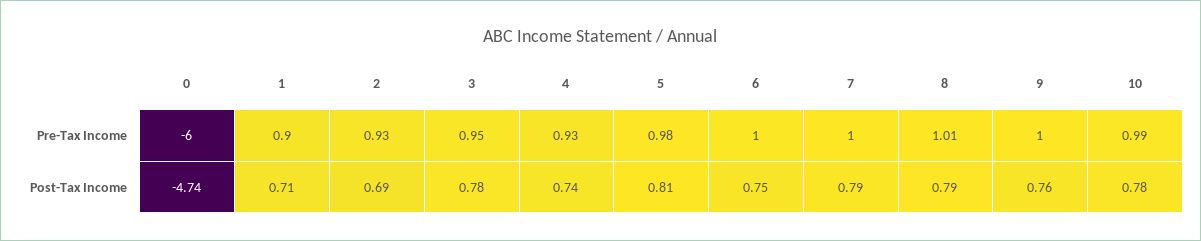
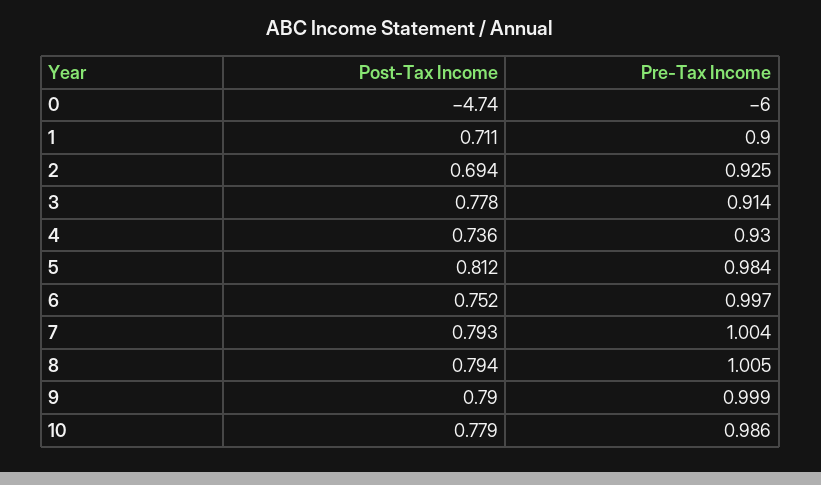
3, Pre-Tax Income: 0.95 -> 0.914
9, Post-Tax Income: 0.76 -> 0.79

